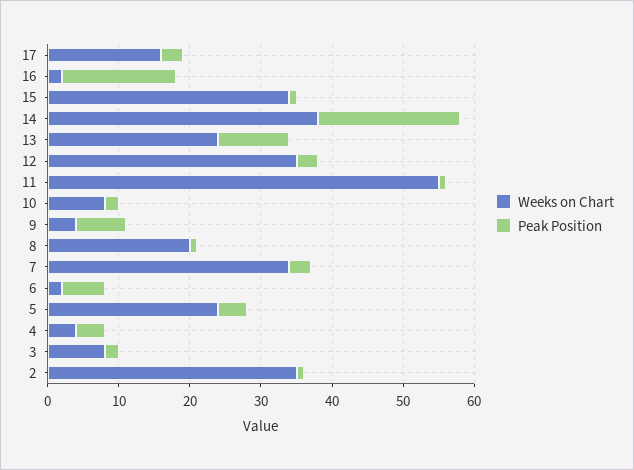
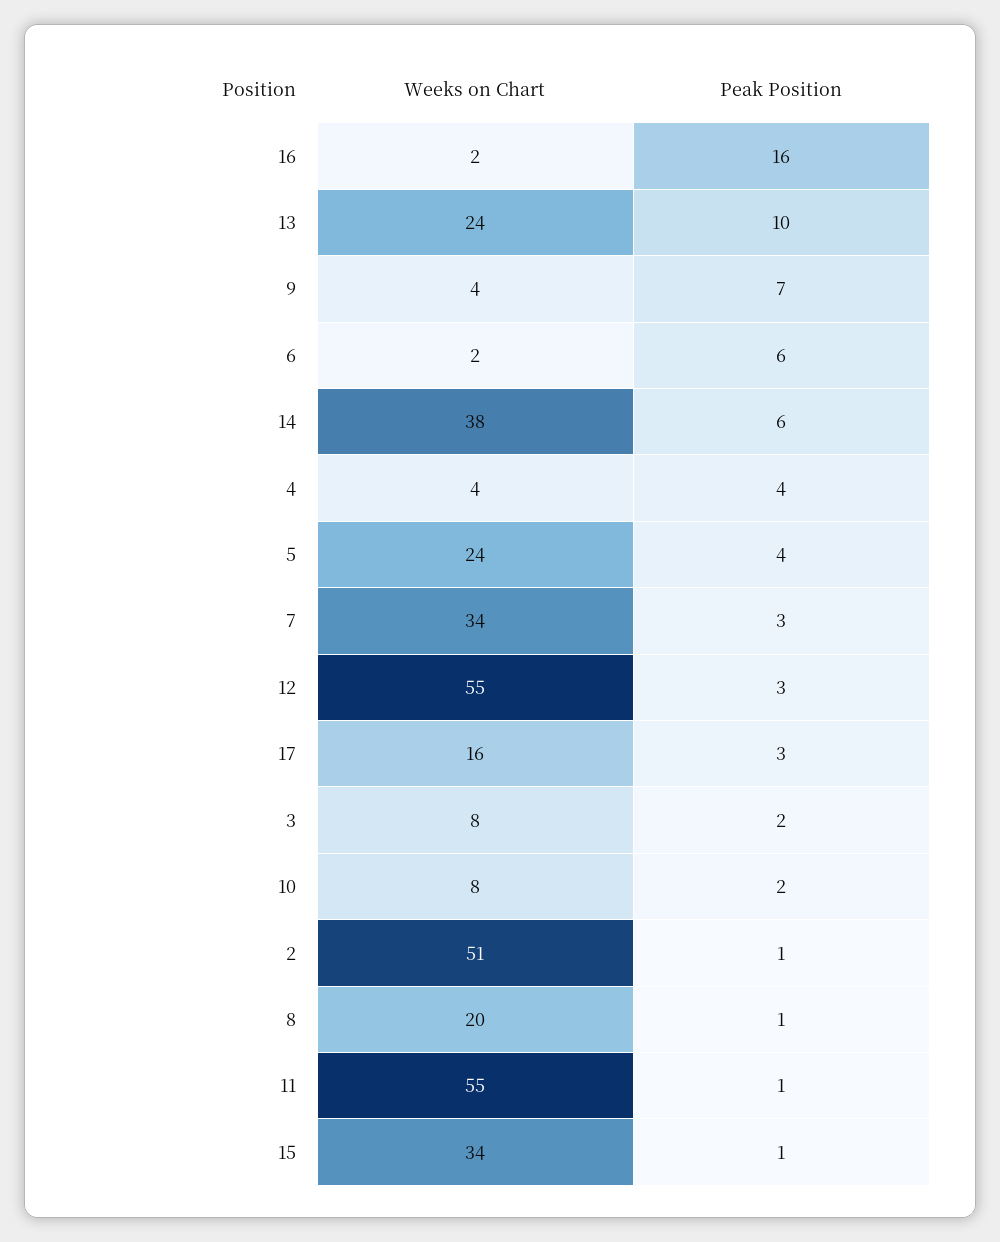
Peak Position, 14: 20 -> 6
Weeks on Chart, 12: 35 -> 55
Weeks on Chart, 2: 35 -> 51

